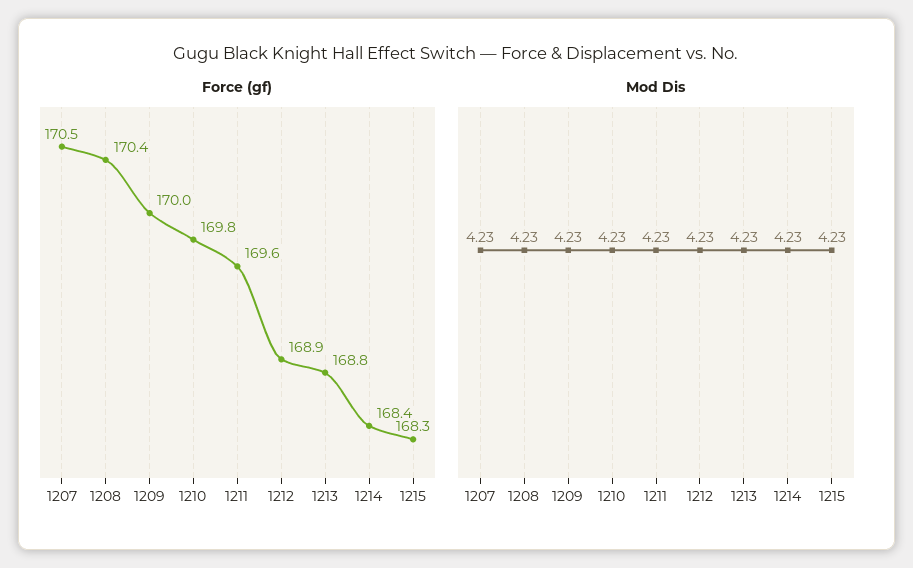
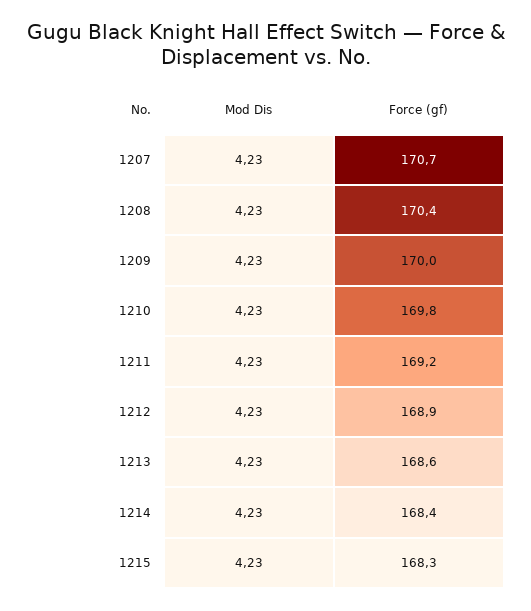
Force (gf), 1207: 170.5 -> 170.7
Force (gf), 1211: 169.6 -> 169.2
Force (gf), 1213: 168.8 -> 168.6

